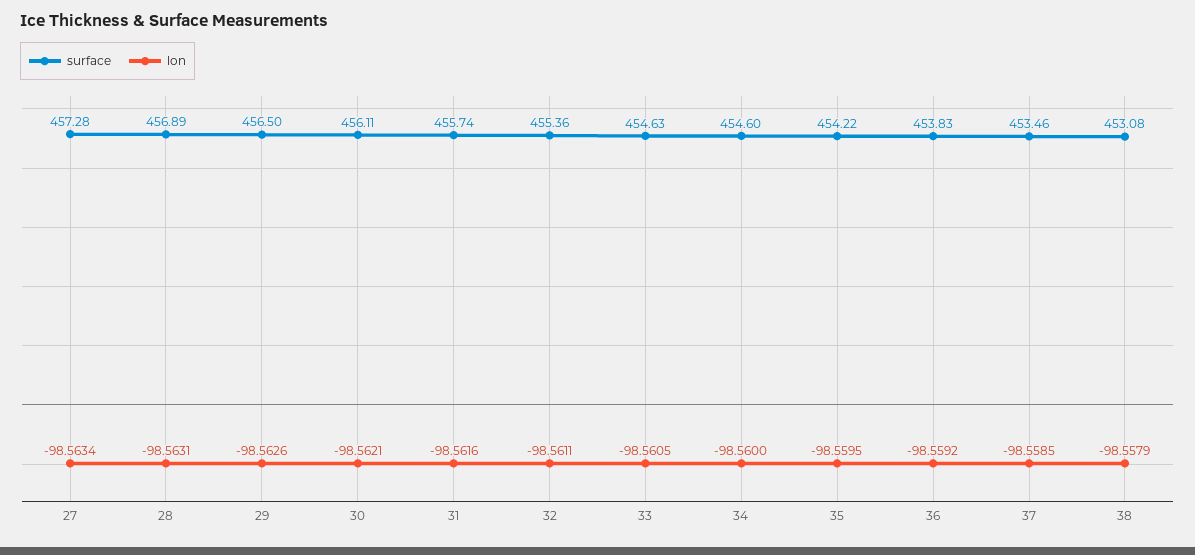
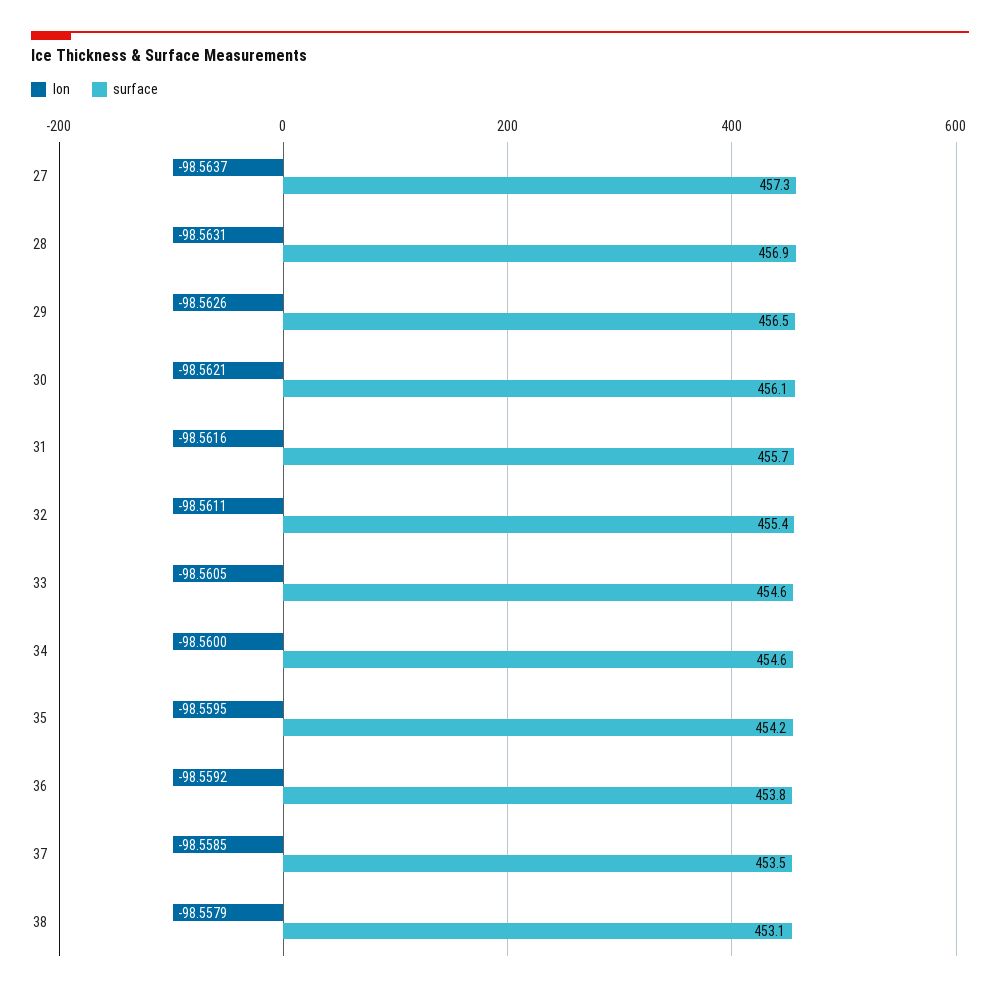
lon, 27: -98.5634 -> -98.5637

